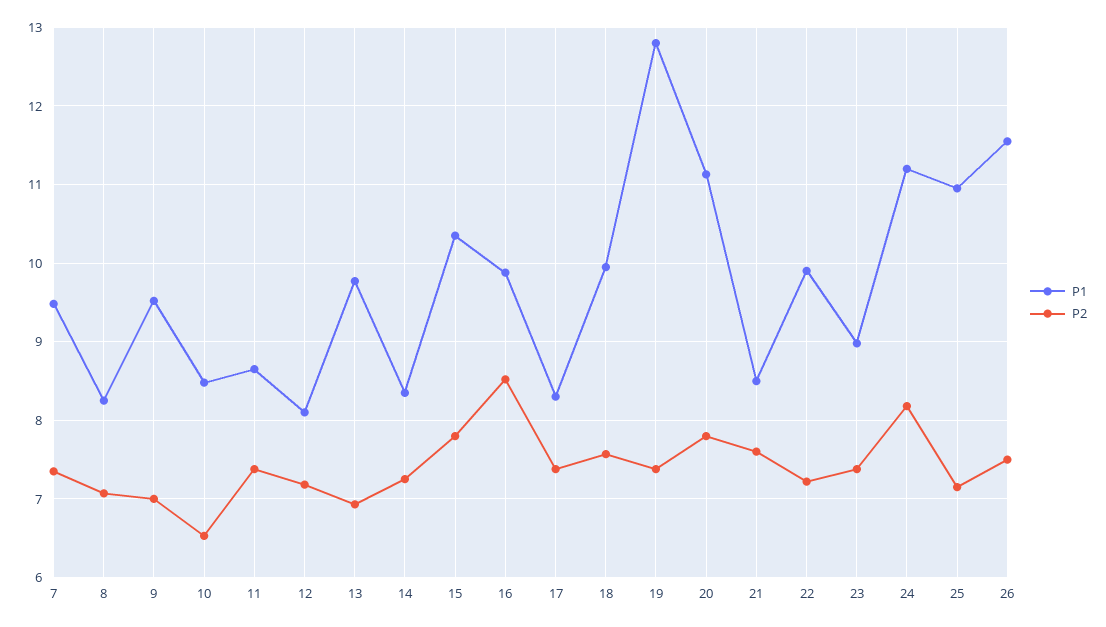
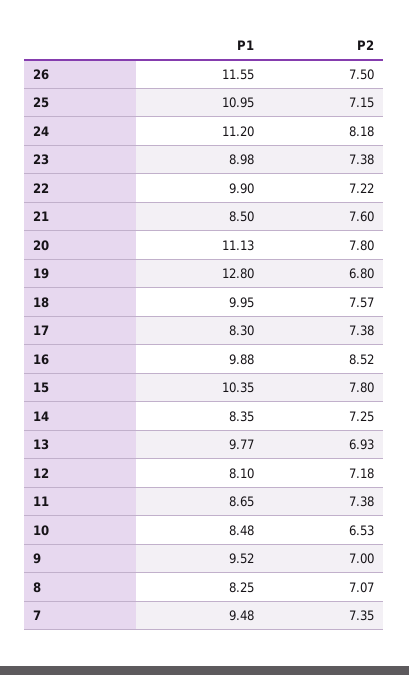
P2, 19: 7.4 -> 6.8

